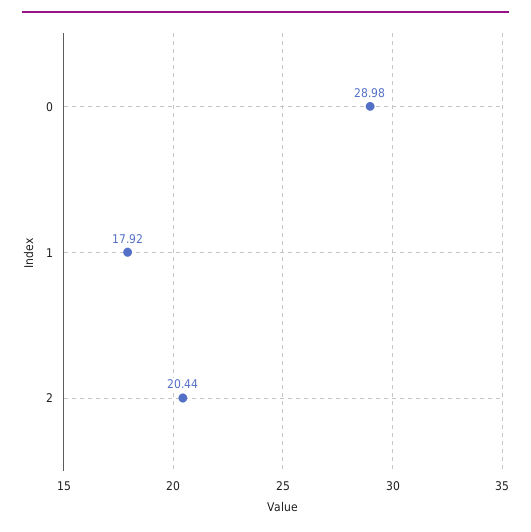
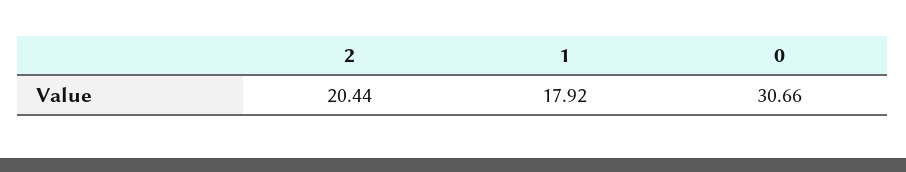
0: 28.98 -> 30.66

